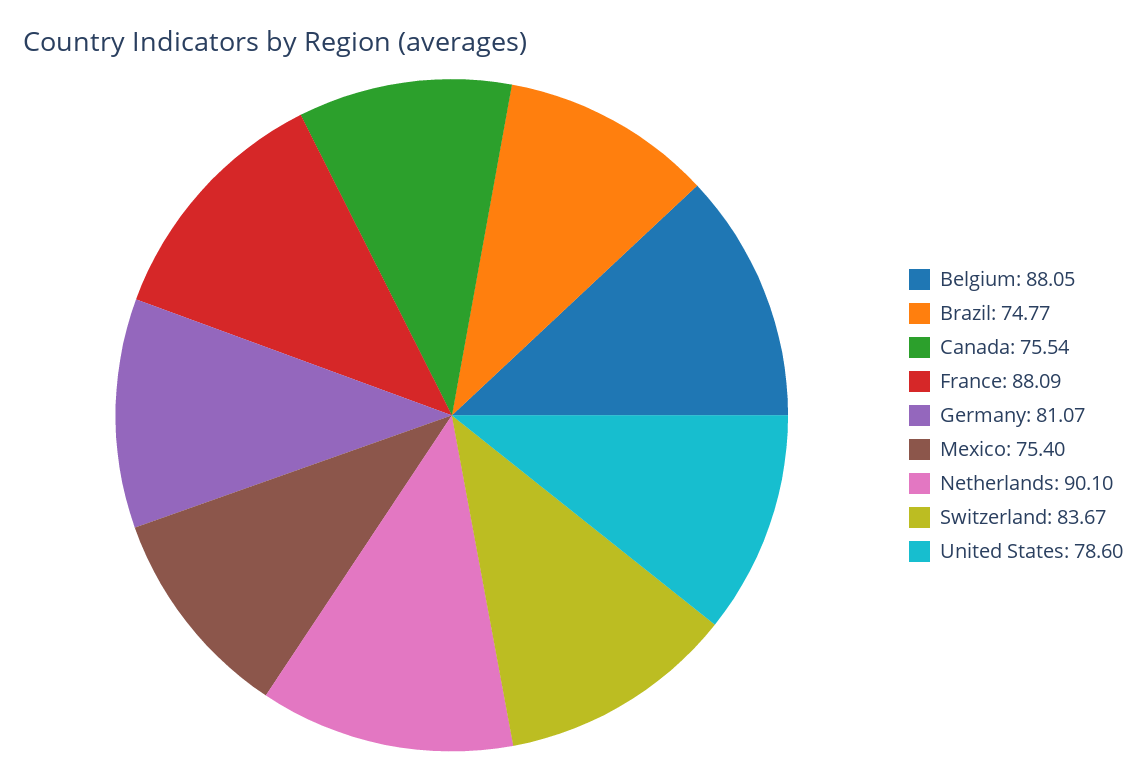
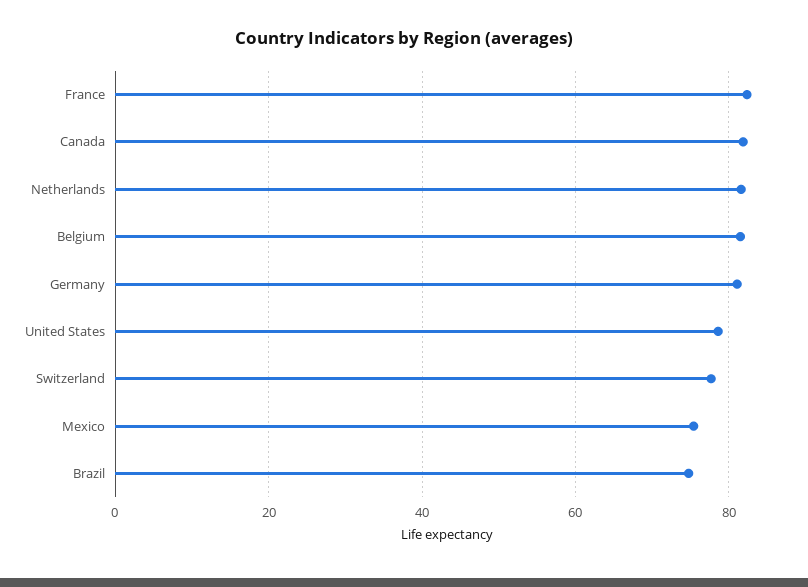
Belgium: 88.05 -> 82
Canada: 75.54 -> 82
France: 88.09 -> 82
Netherlands: 90.1 -> 82
Switzerland: 83.67 -> 78

